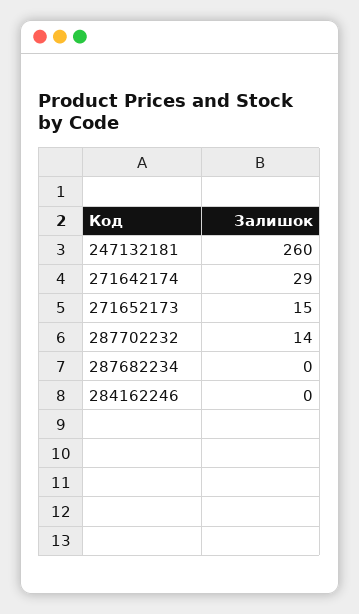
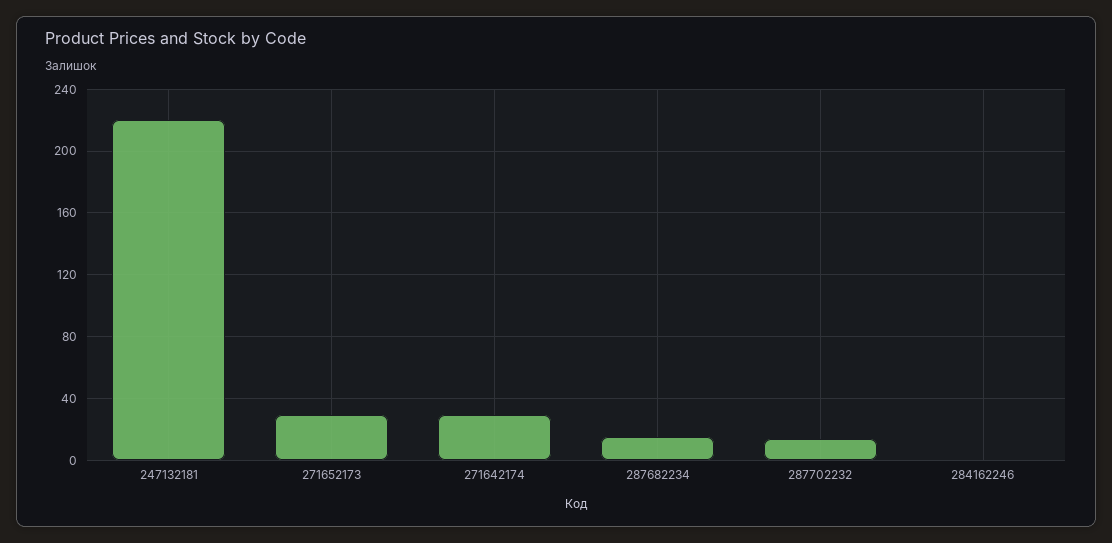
247132181: 260 -> 220
271652173: 15 -> 30
287682234: 0 -> 15

